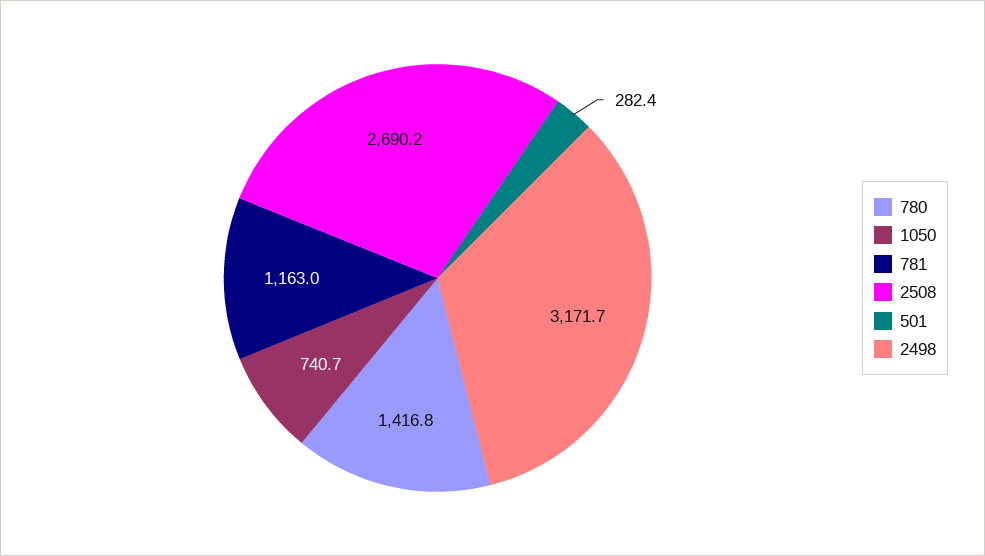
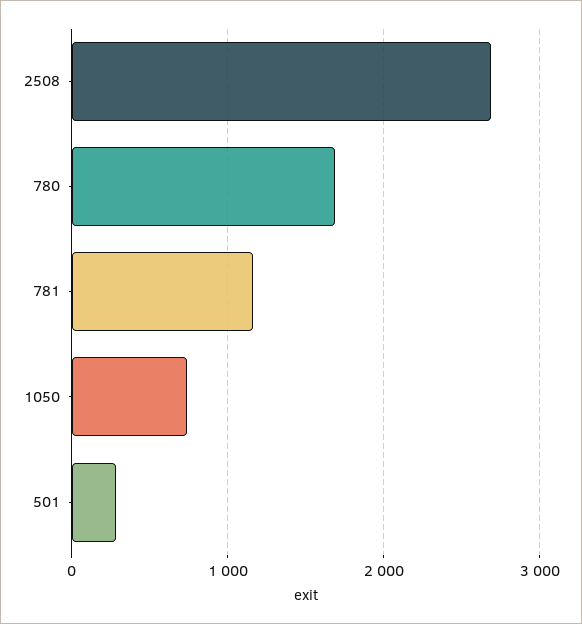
780: 1416.8 -> 1700
2498: 3171.7 -> none

